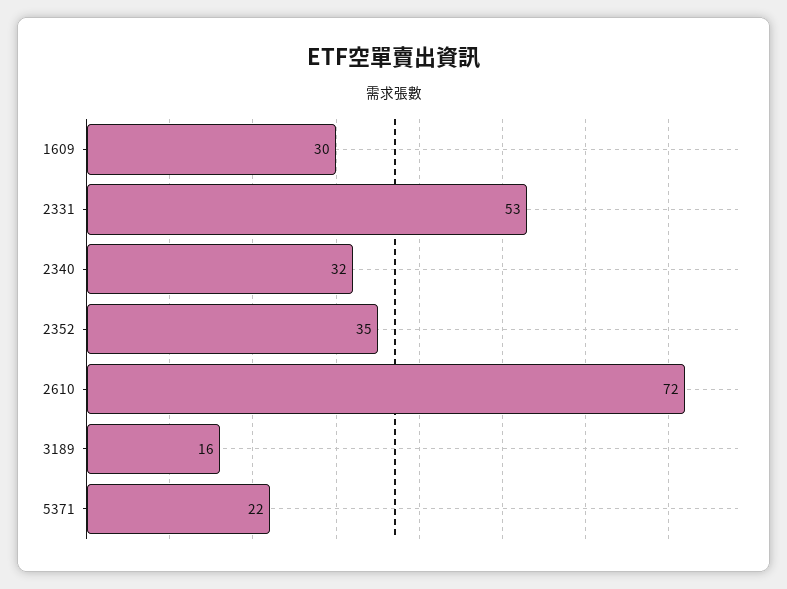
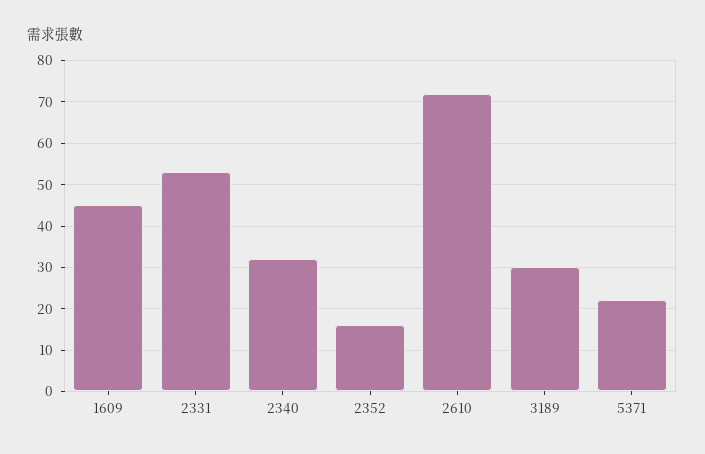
1609: 30 -> 45
2352: 35 -> 15
3189: 16 -> 30

